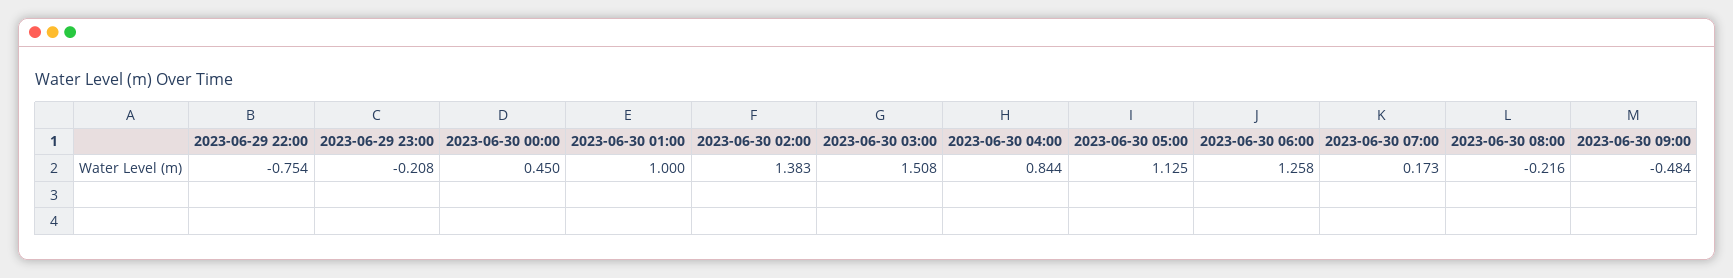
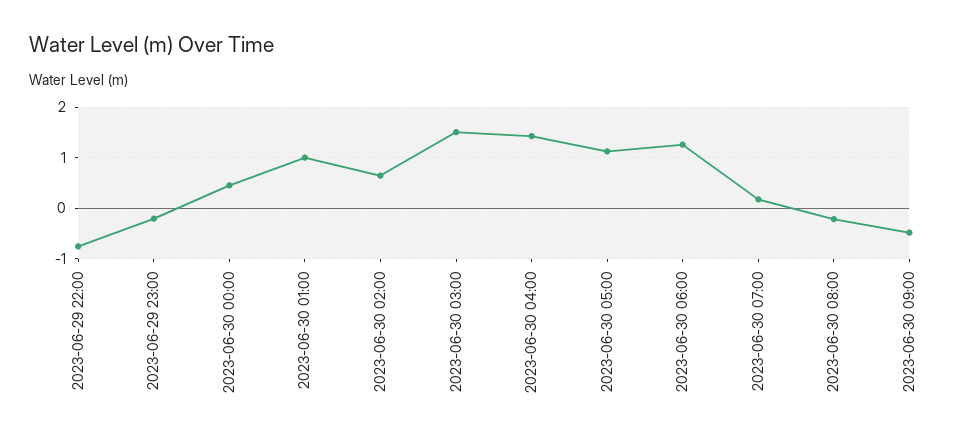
2023-06-30 02:00: 1.383 -> 0.6
2023-06-30 04:00: 0.844 -> 1.4

